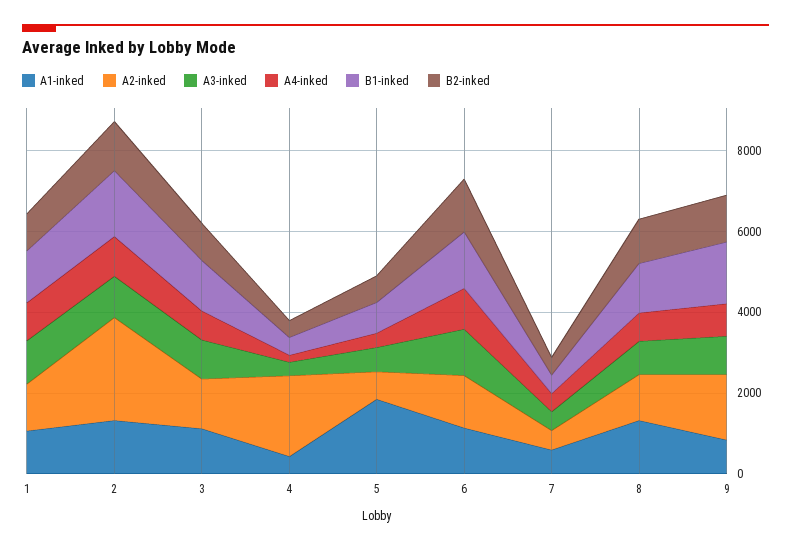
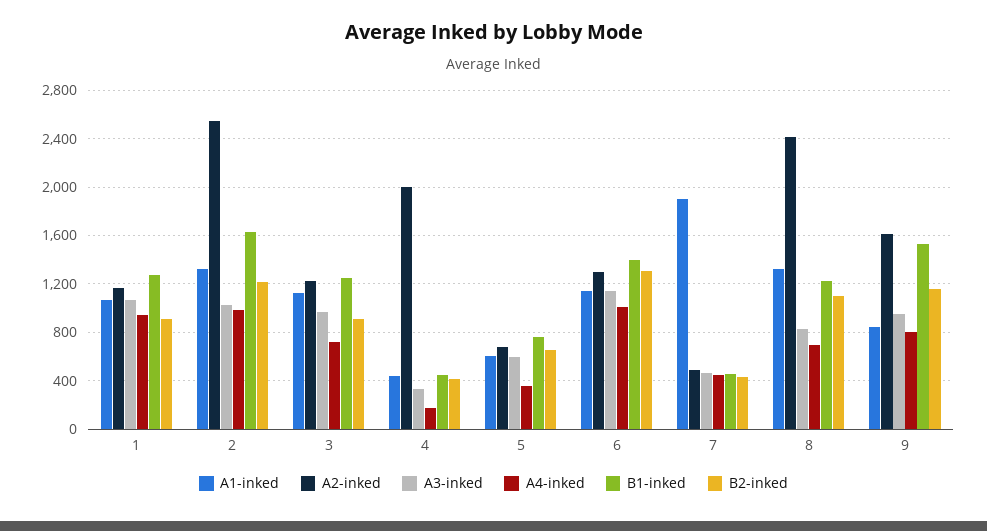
A1-inked, 5: 2000 -> 600
A1-inked, 7: 500 -> 1900
A2-inked, 8: 1000 -> 2400

